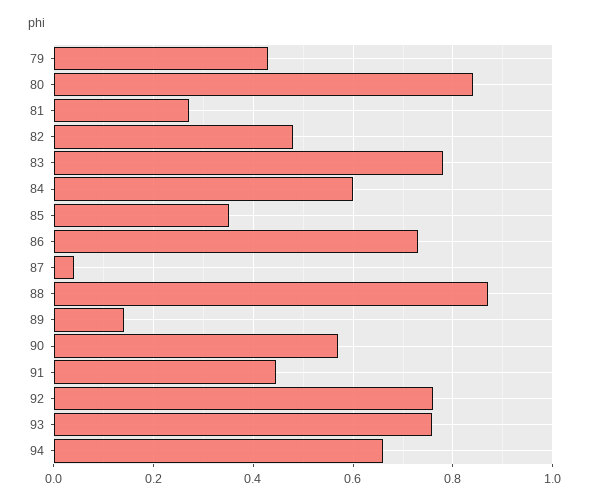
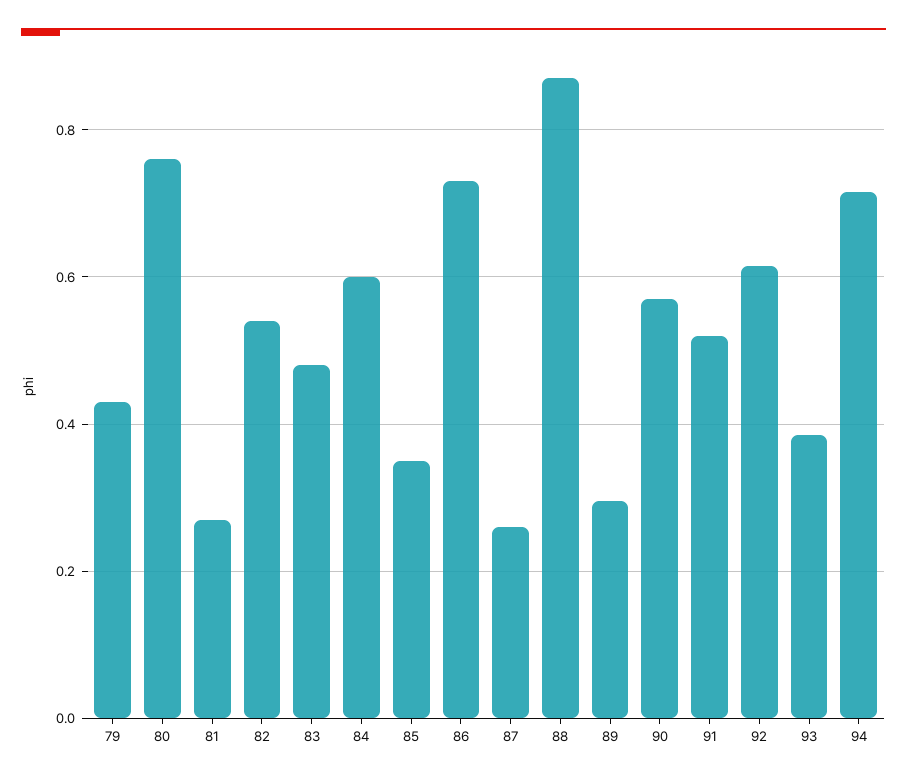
80: 0.84 -> 0.76
82: 0.48 -> 0.54
83: 0.78 -> 0.48
87: 0.04 -> 0.26
89: 0.14 -> 0.3
91: 0.44 -> 0.52
92: 0.76 -> 0.62
93: 0.76 -> 0.38
94: 0.66 -> 0.72

